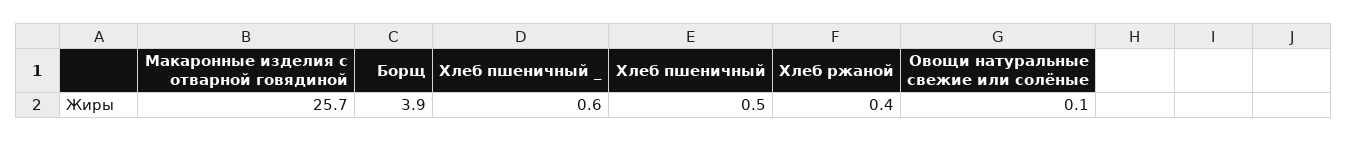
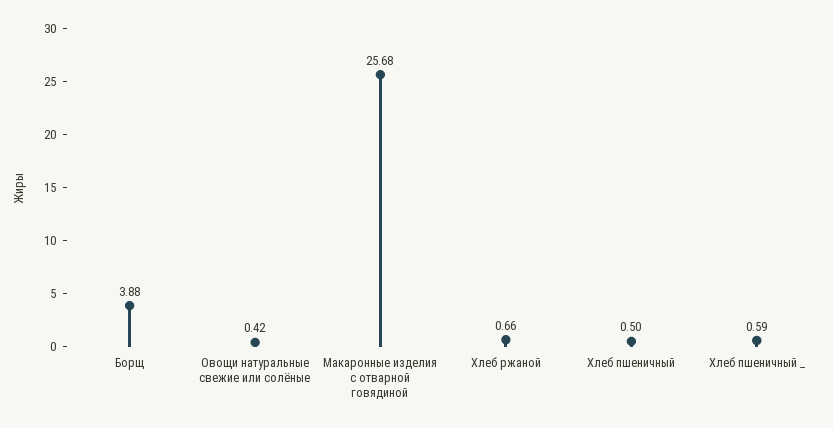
Хлеб ржаной: 0.4 -> 0.66
Овощи натуральные свежие или солёные: 0.1 -> 0.42

